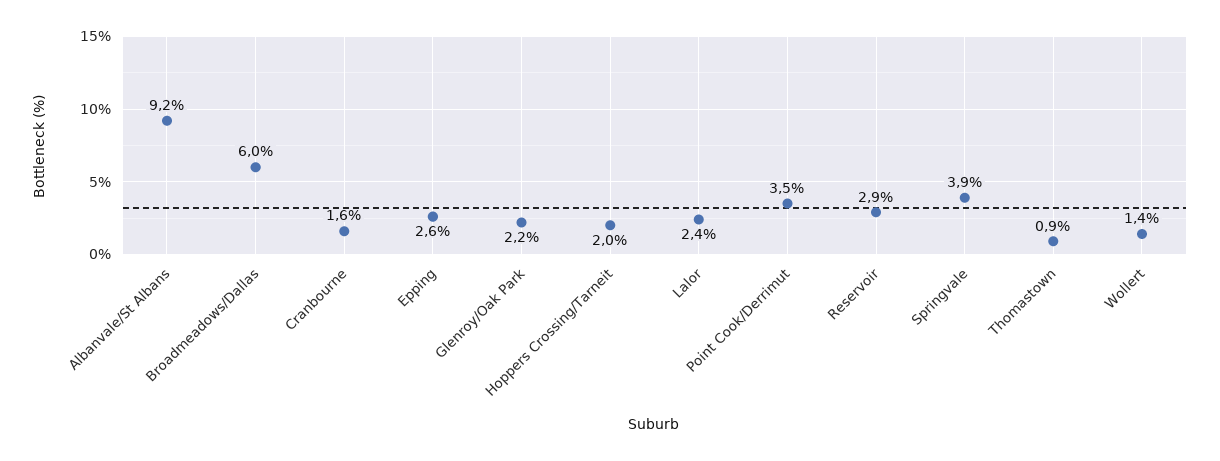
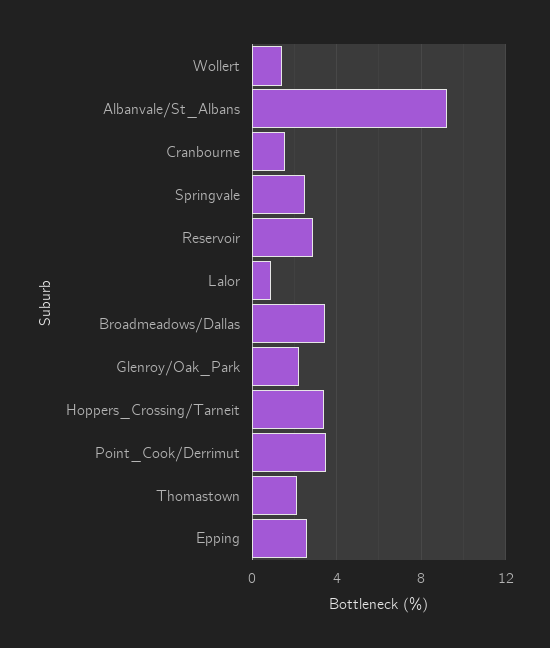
Broadmeadows/Dallas: 6 -> 3.5
Hoppers Crossing/Tarneit: 2 -> 3.5
Lalor: 2.4 -> 1
Springvale: 3.9 -> 2.5
Thomastown: 0.9 -> 2

